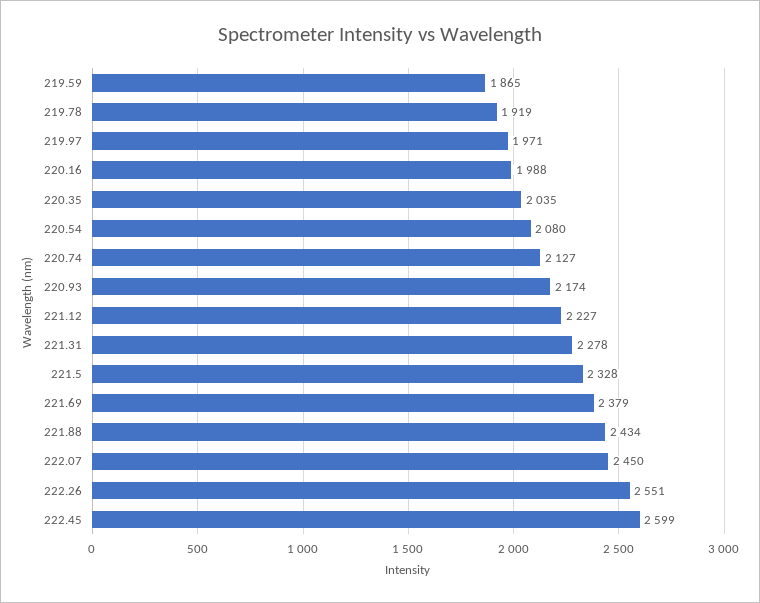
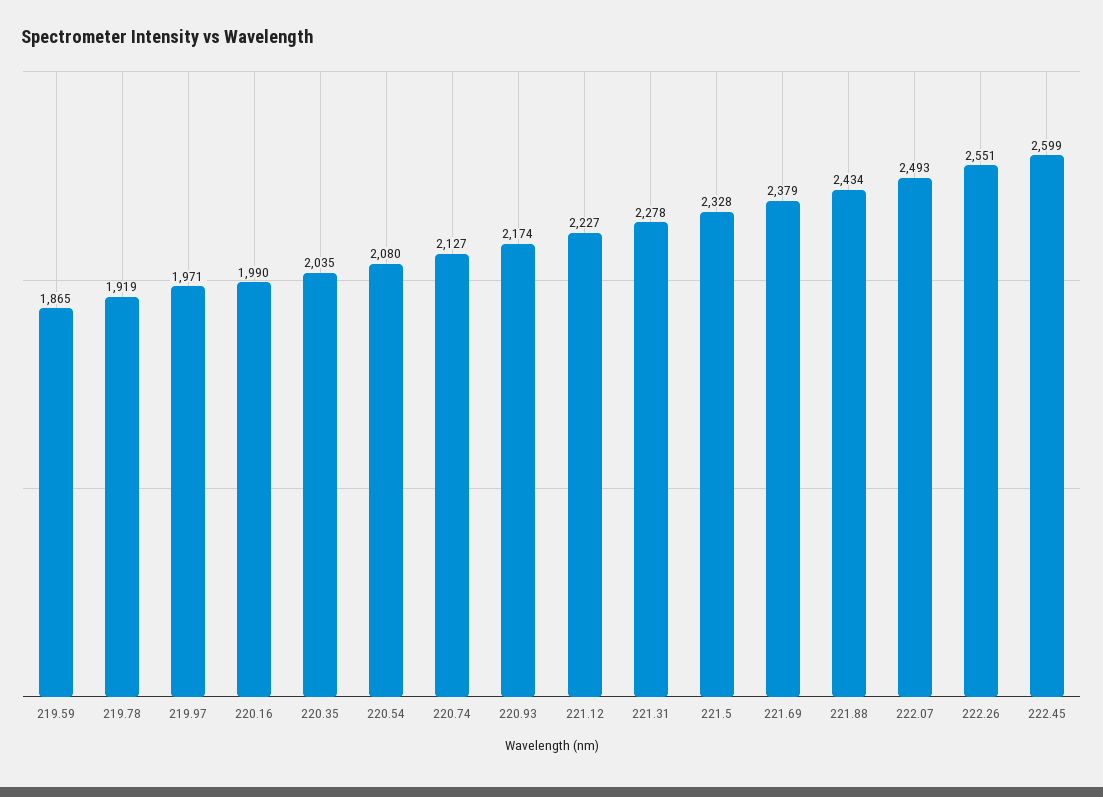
220.16: 1988 -> 1990
222.07: 2450 -> 2493

